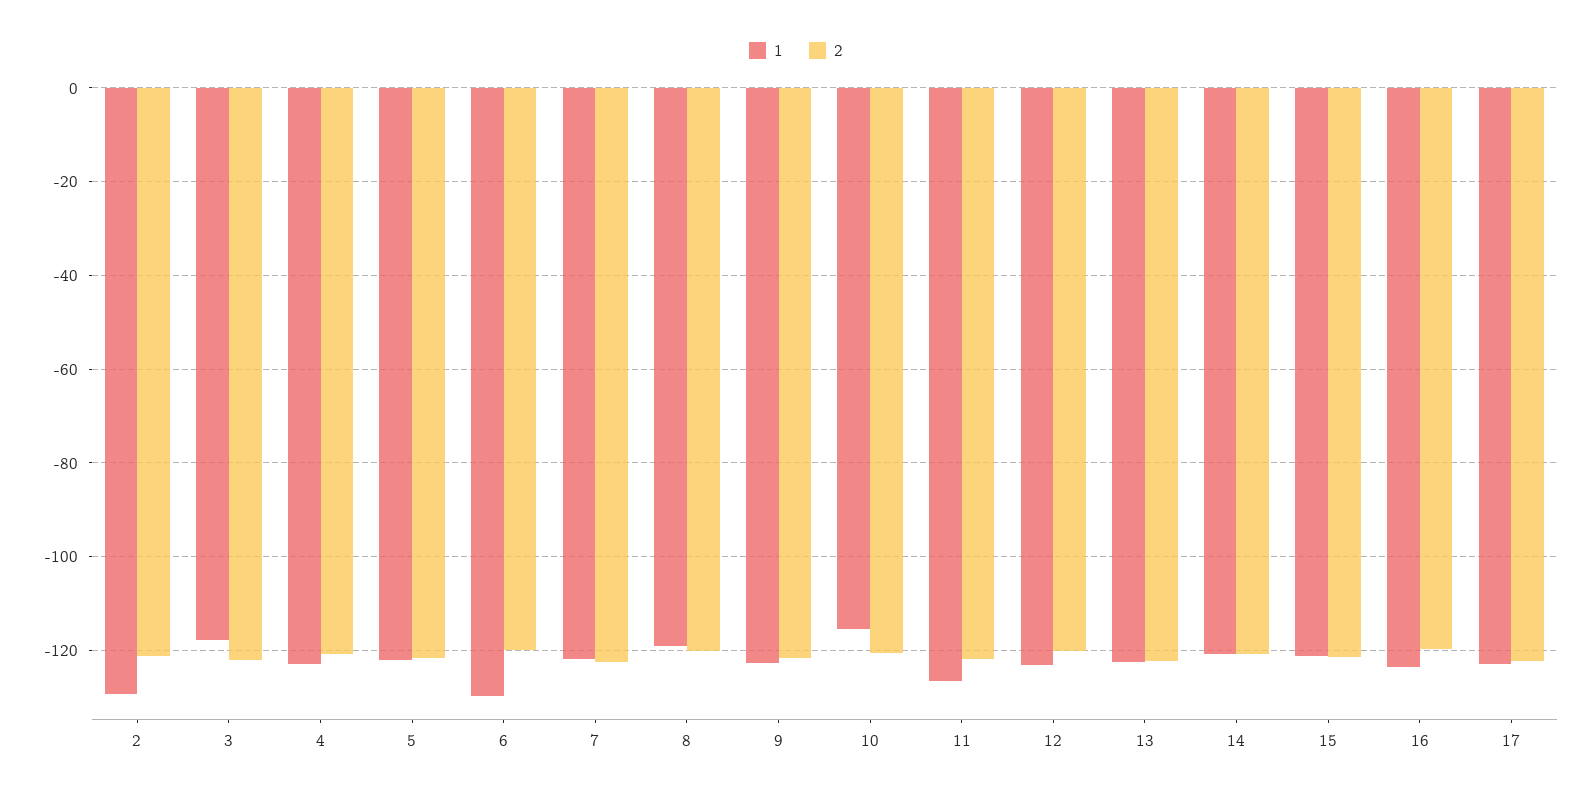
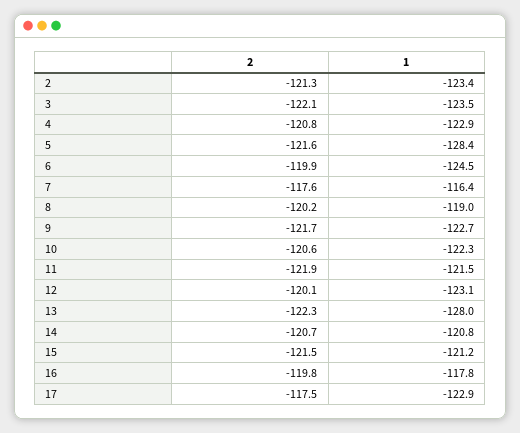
1, 2: -130 -> -123.4
1, 3: -118 -> -123.5
1, 5: -122 -> -128.4
1, 6: -130 -> -124.5
1, 7: -122 -> -116.4
2, 7: -122 -> -117.6
1, 10: -116 -> -122.3
1, 11: -126 -> -121.5
1, 13: -122 -> -128
1, 16: -124 -> -117.8
2, 17: -122 -> -117.5

